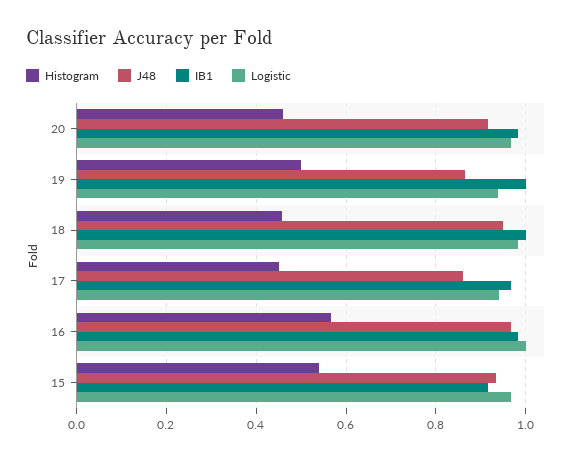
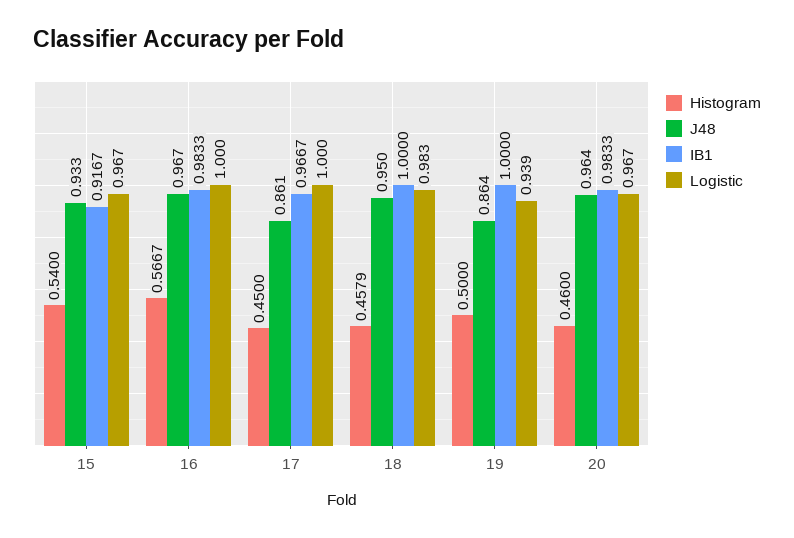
J48, 20: 0.92 -> 0.964
Logistic, 17: 0.94 -> 1

